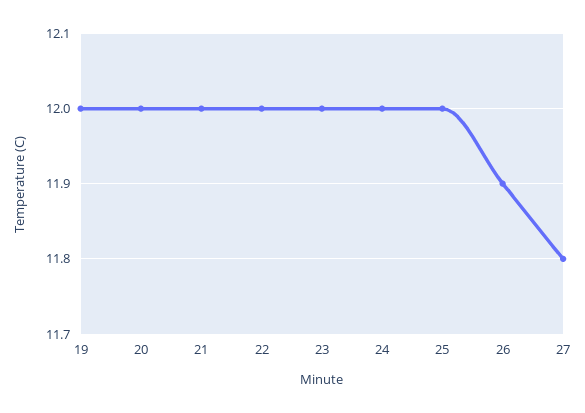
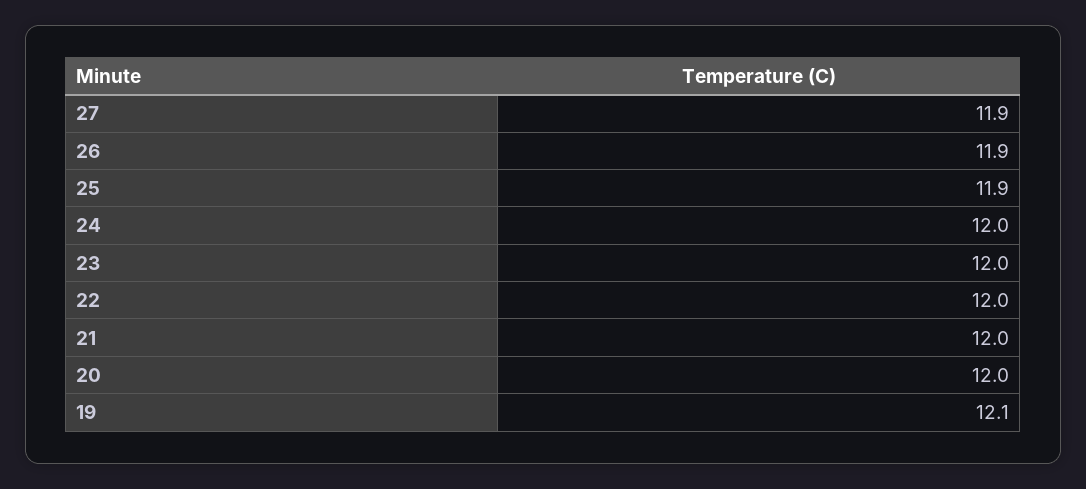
19: 12 -> 12.1
25: 12 -> 11.9
27: 11.8 -> 11.9

